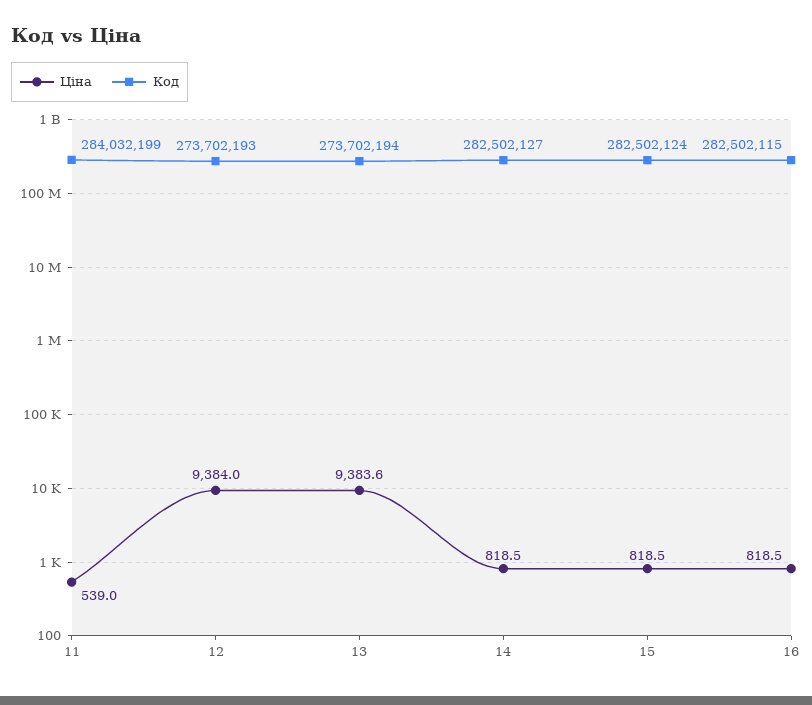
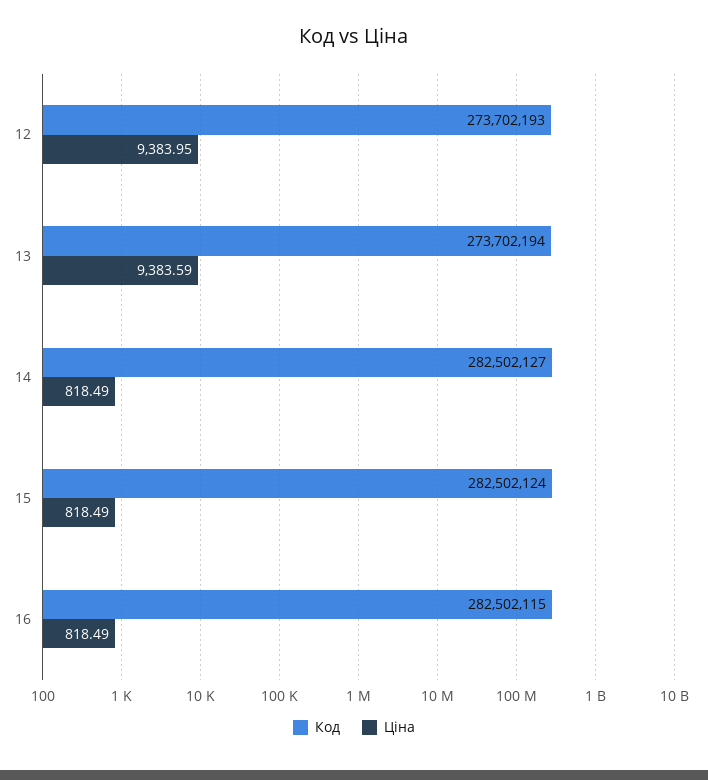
Ціна, 11: 539 -> none
Код, 11: 284032199 -> none

